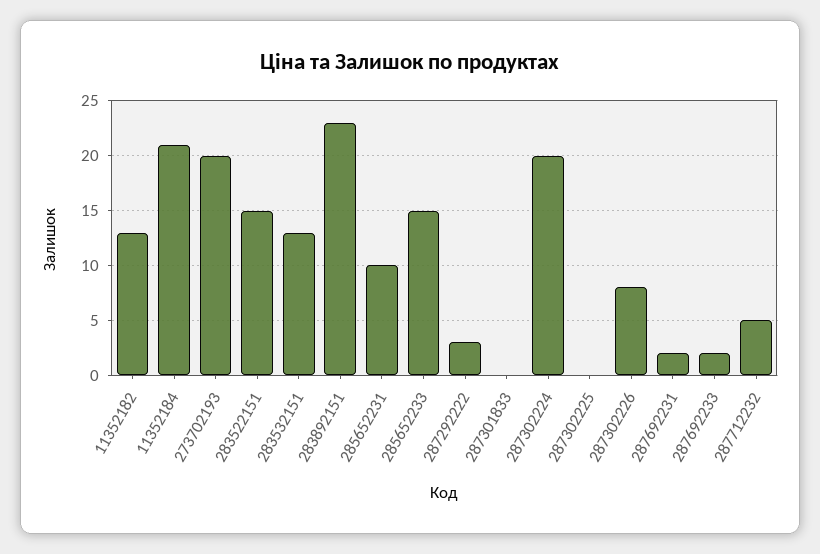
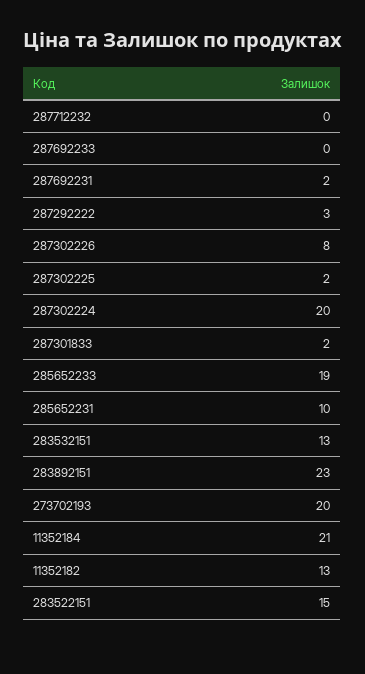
285652233: 15 -> 19
287301833: 0 -> 2
287302225: 0 -> 2
287692233: 2 -> 0
287712232: 5 -> 0

